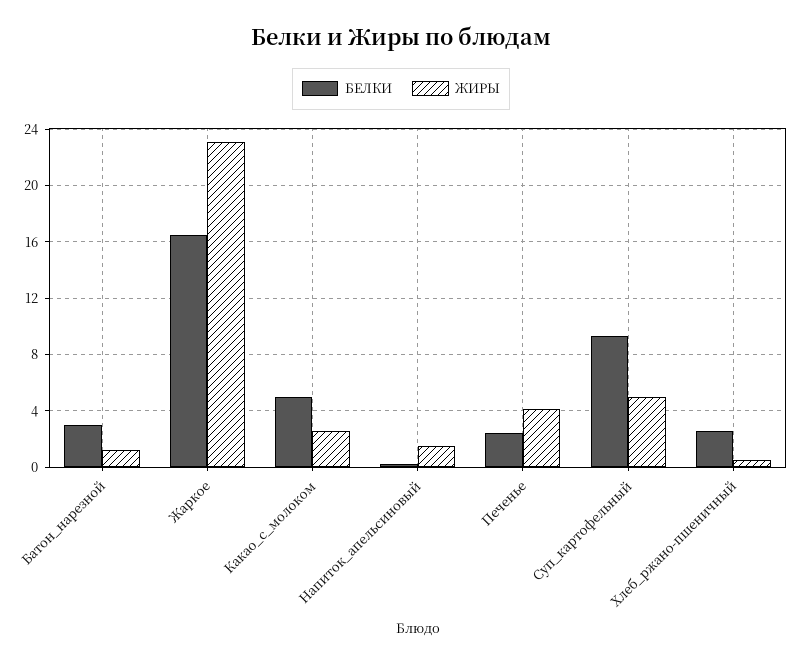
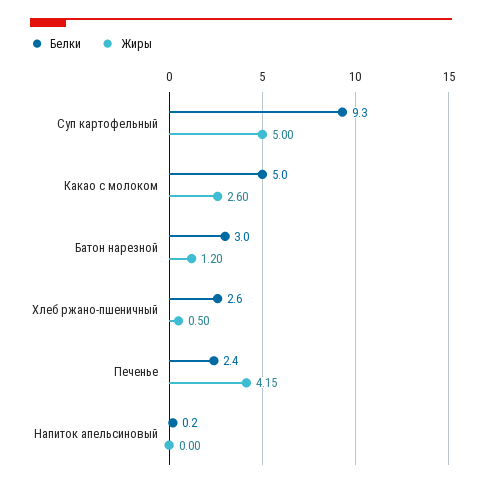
БЕЛКИ, Жаркое: 16.5 -> none
ЖИРЫ, Жаркое: 23 -> none
ЖИРЫ, Напиток_апельсиновый: 1.5 -> 0

